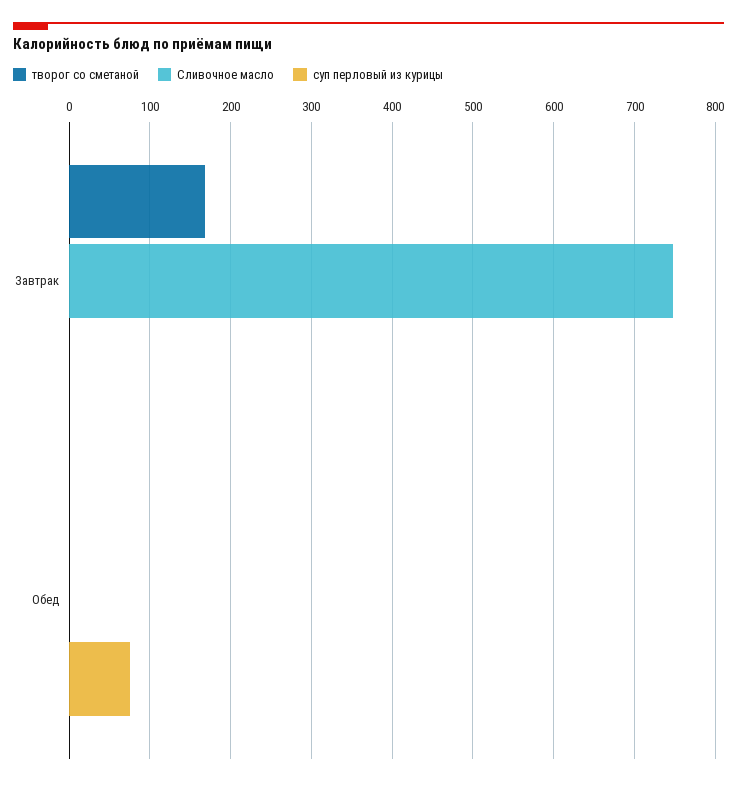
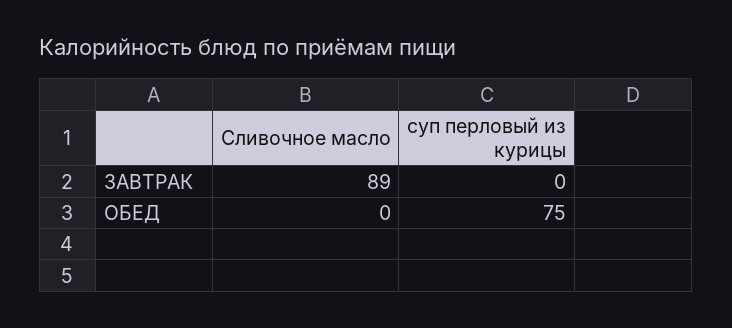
творог со сметаной, Завтрак: 170 -> none
Сливочное масло, Завтрак: 750 -> 89
творог со сметаной, Обед: 0 -> none

